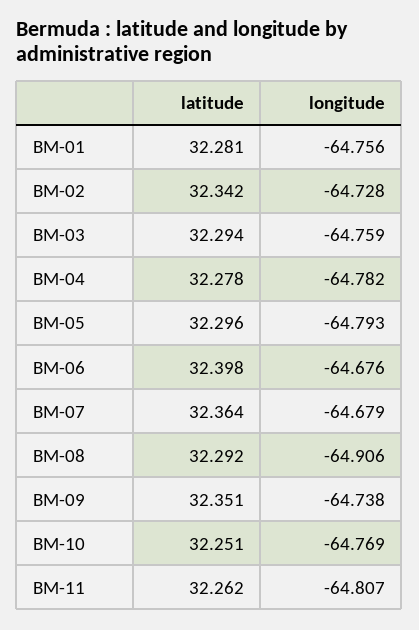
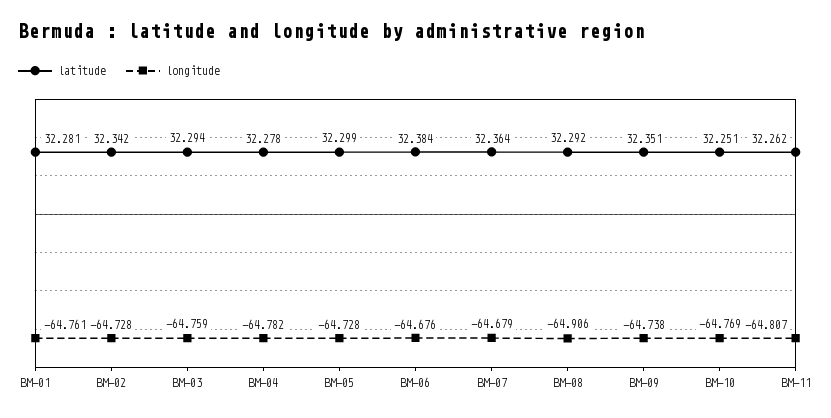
longitude, BM-01: -64.756 -> -64.761
latitude, BM-05: 32.296 -> 32.299
longitude, BM-05: -64.793 -> -64.728
latitude, BM-06: 32.398 -> 32.384

